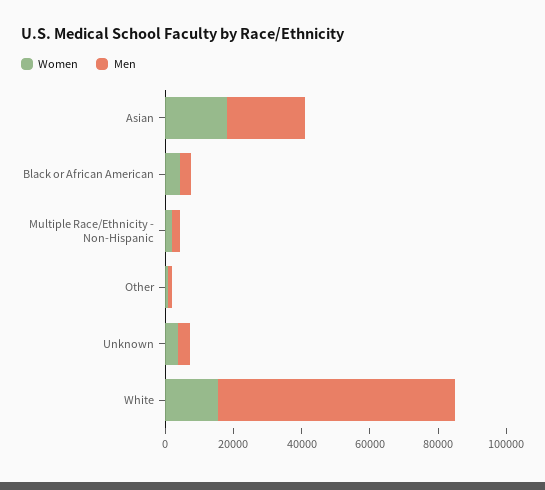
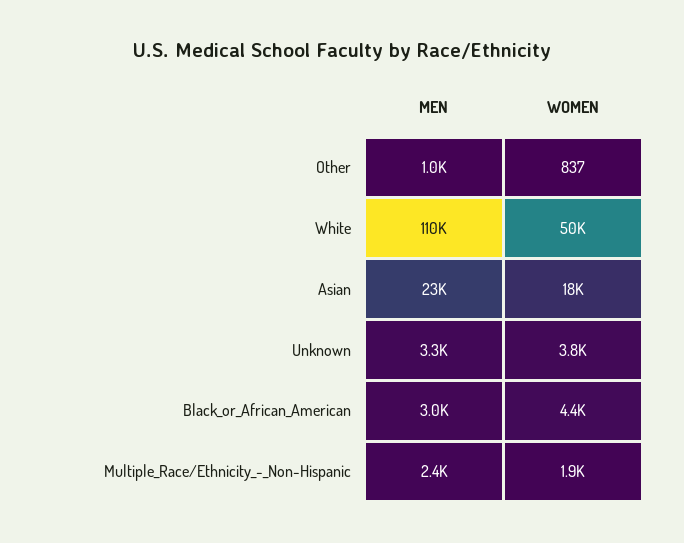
Women, White: 15000 -> 50000
Men, White: 70000 -> 110000

